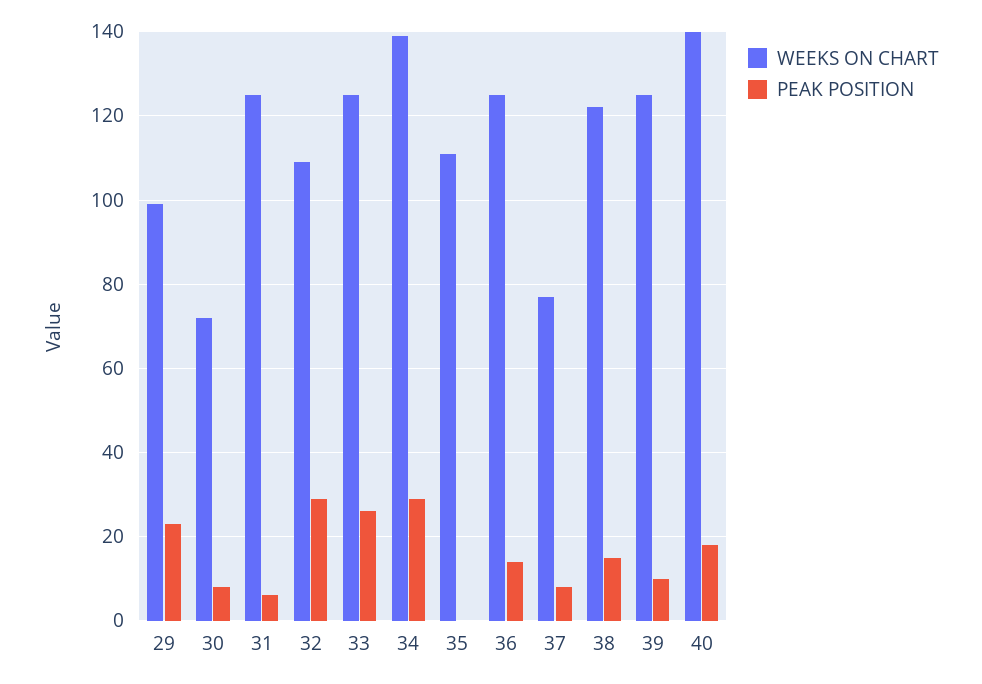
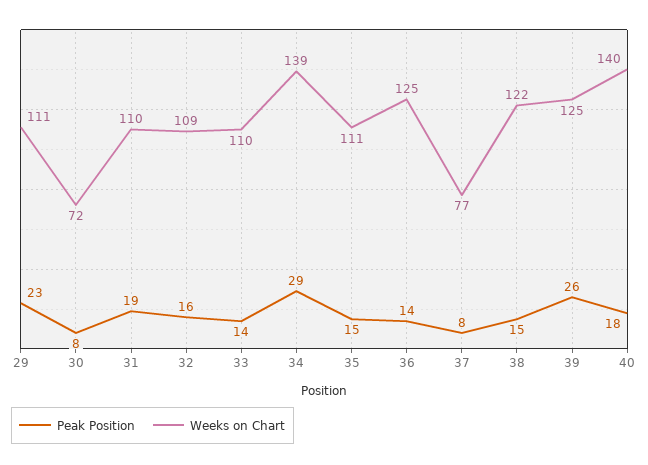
WEEKS ON CHART, 29: 100 -> 111
WEEKS ON CHART, 31: 125 -> 110
PEAK POSITION, 31: 5 -> 19
PEAK POSITION, 32: 30 -> 16
WEEKS ON CHART, 33: 125 -> 110
PEAK POSITION, 33: 25 -> 14
PEAK POSITION, 35: 0 -> 15
PEAK POSITION, 39: 10 -> 26

